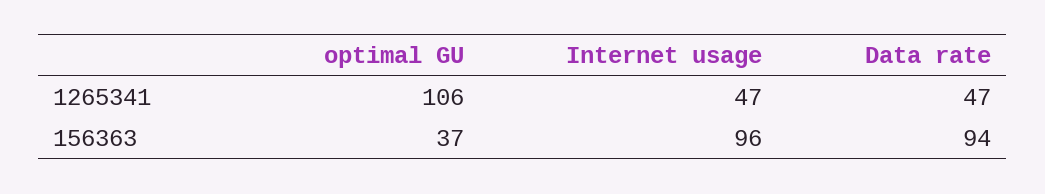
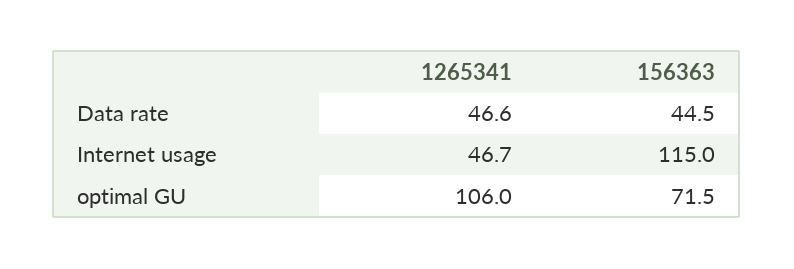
optimal GU, 156363: 37 -> 71.5
Internet usage, 156363: 96 -> 115
Data rate, 156363: 94 -> 44.5

